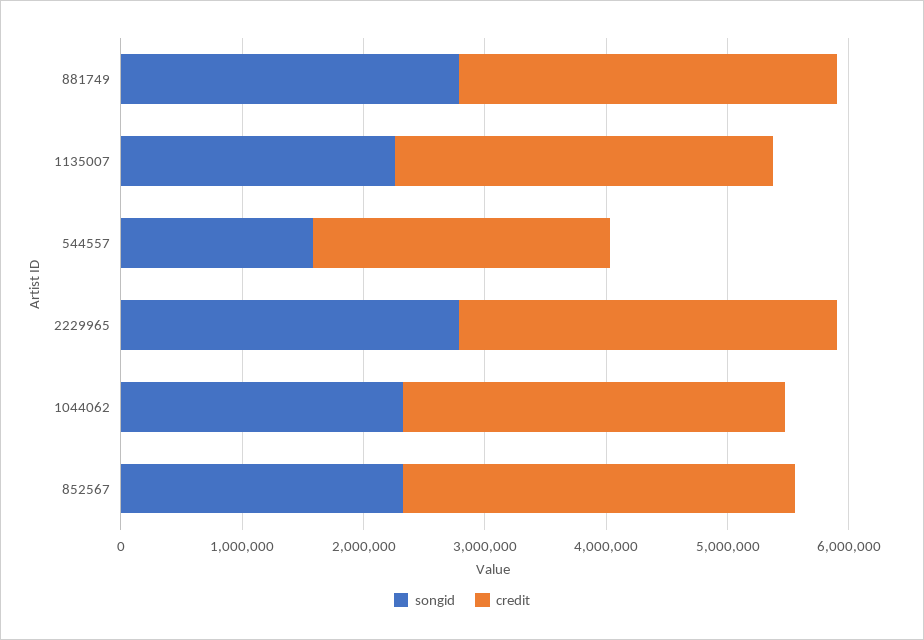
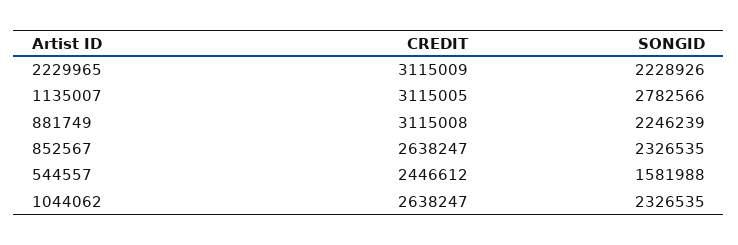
songid, 881749: 2800000 -> 2246239
songid, 1135007: 2200000 -> 2782566
songid, 2229965: 2800000 -> 2228926
credit, 1044062: 3200000 -> 2638247
credit, 852567: 3200000 -> 2638247

